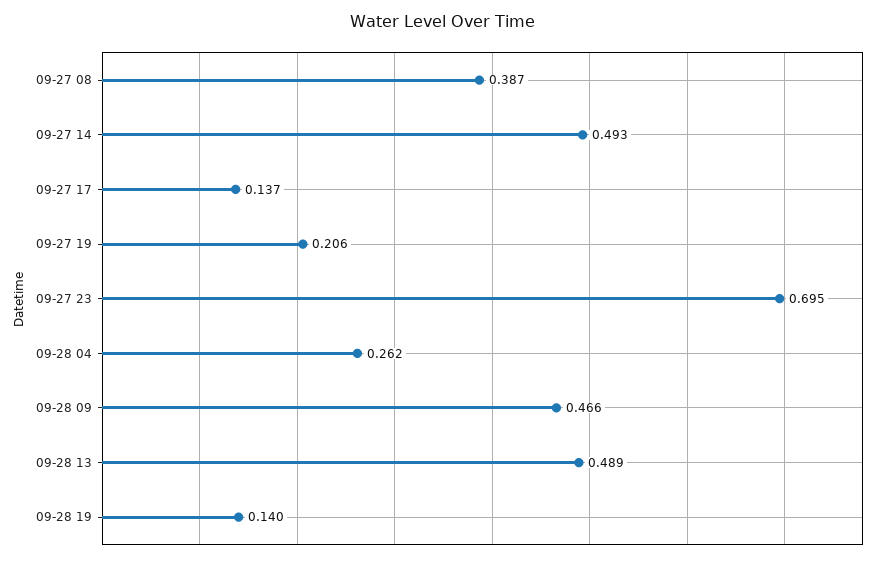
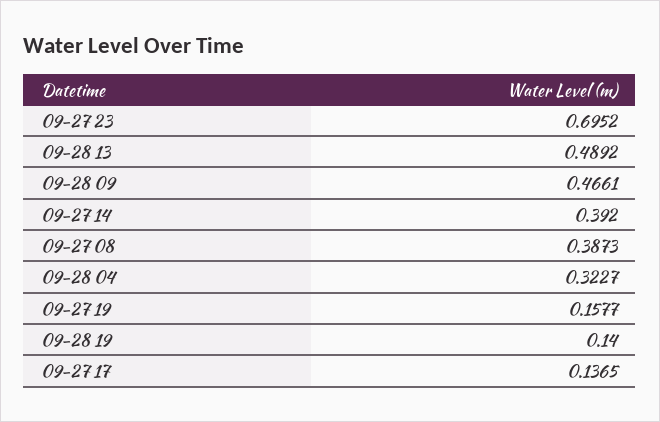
09-27 14: 0.493 -> 0.392
09-27 19: 0.206 -> 0.1577
09-28 04: 0.262 -> 0.3227

